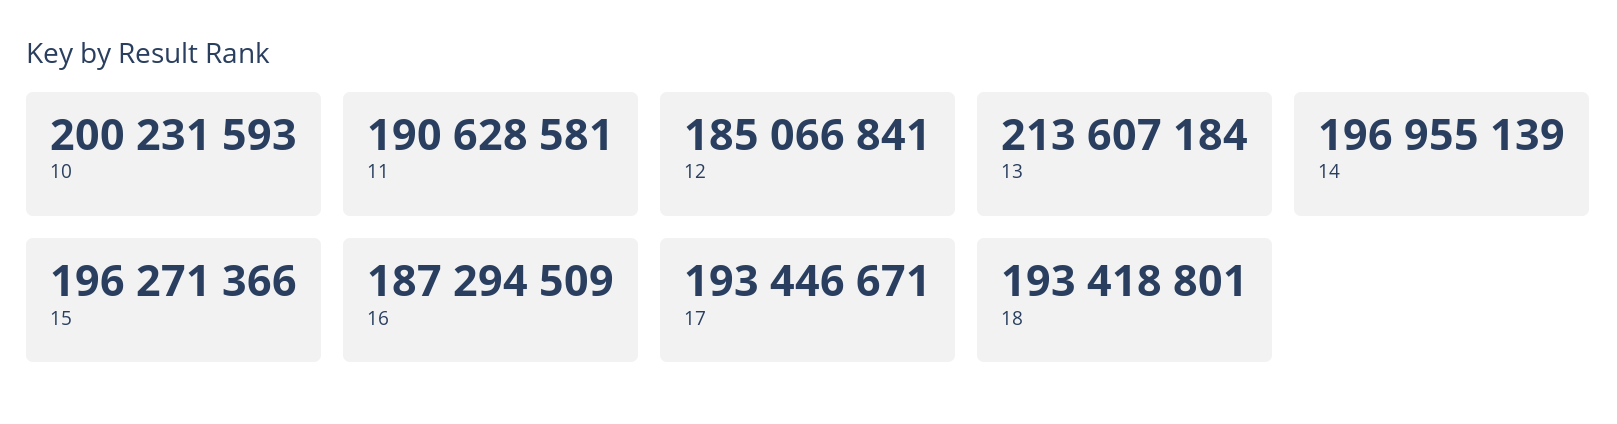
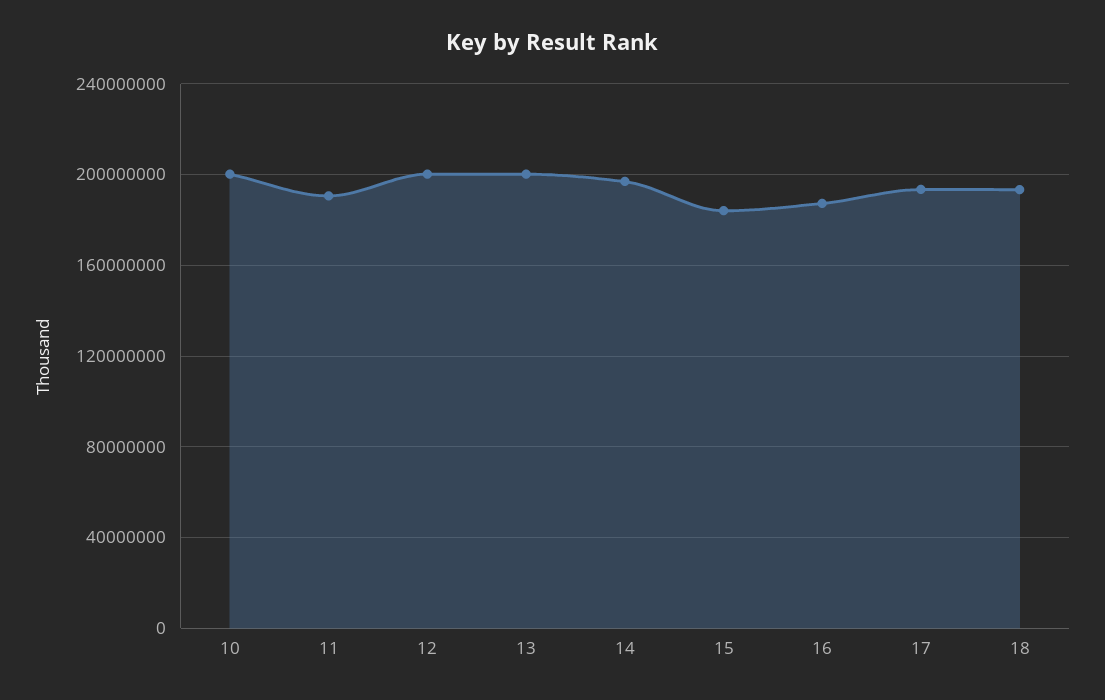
12: 185066841 -> 200000000
13: 213607184 -> 200000000
15: 196271366 -> 185000000

